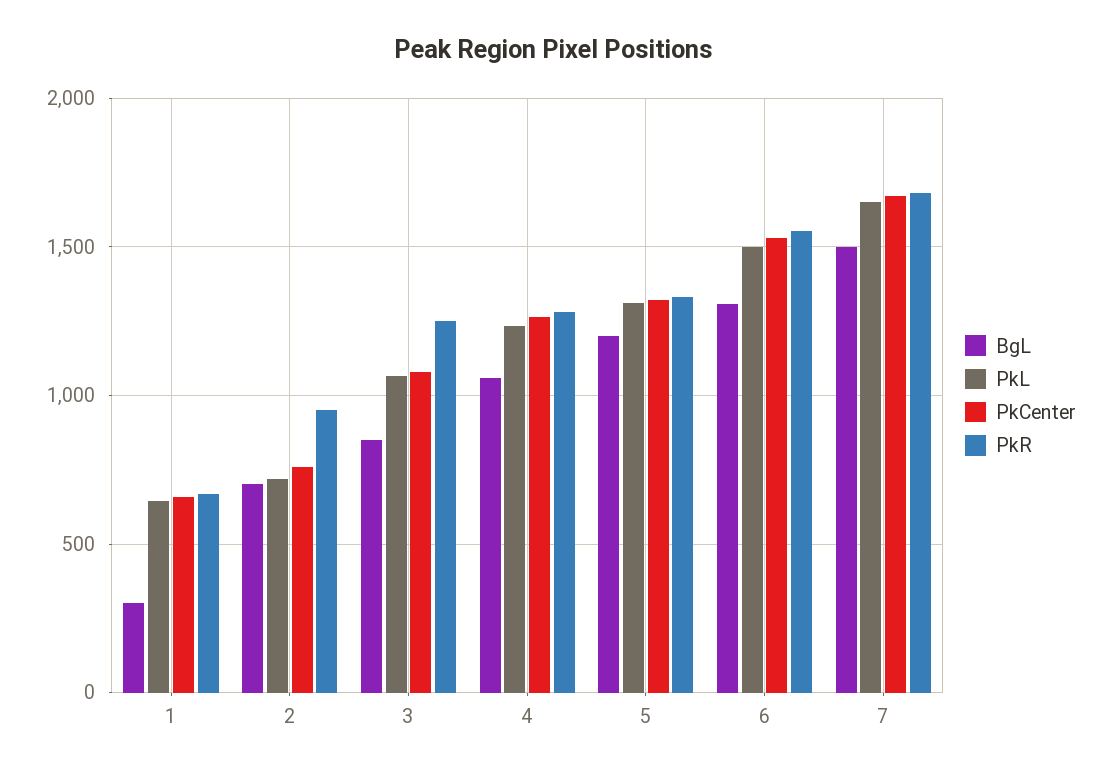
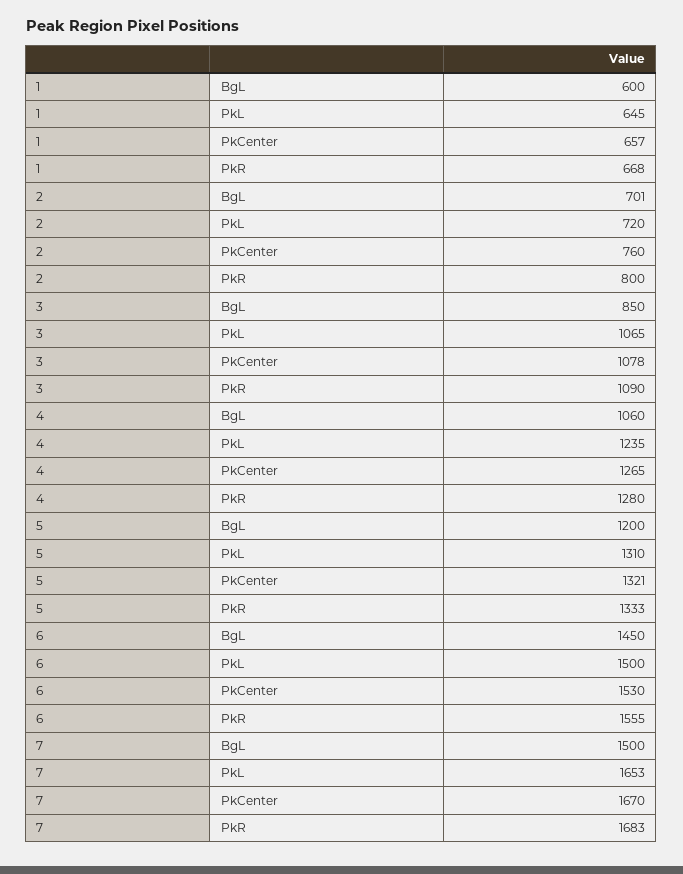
BgL, 1: 300 -> 600
PkR, 2: 950 -> 800
PkR, 3: 1250 -> 1090
BgL, 6: 1300 -> 1450

